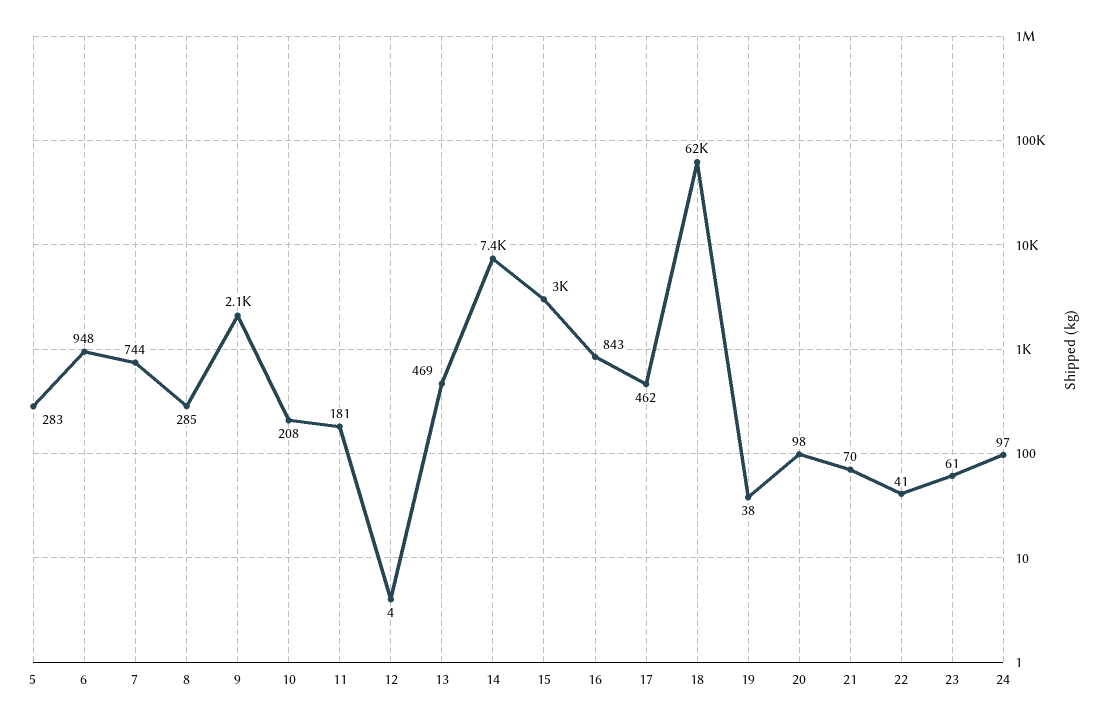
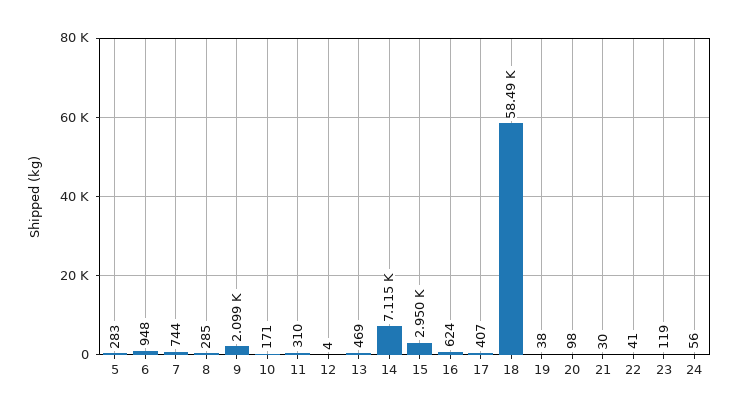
10: 208 -> 171
11: 181 -> 310
14: 7400 -> 7115
16: 843 -> 624
17: 462 -> 407
18: 62000 -> 58490
21: 70 -> 30
23: 61 -> 119
24: 97 -> 56

